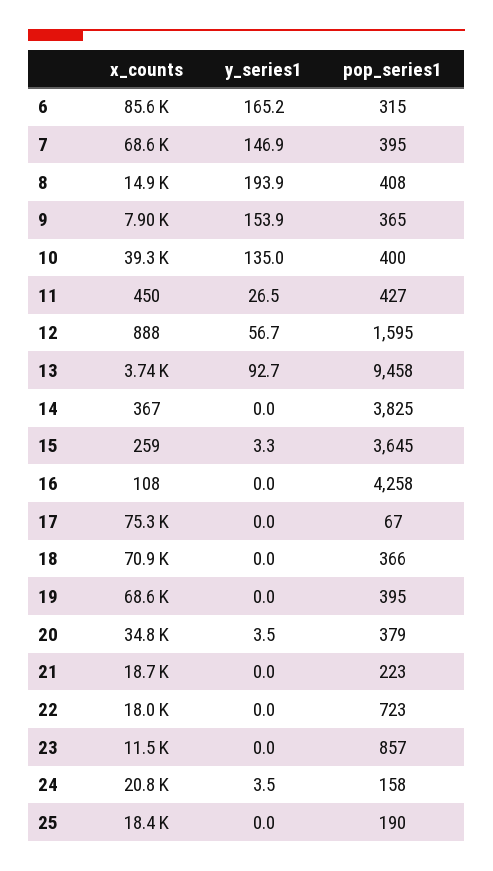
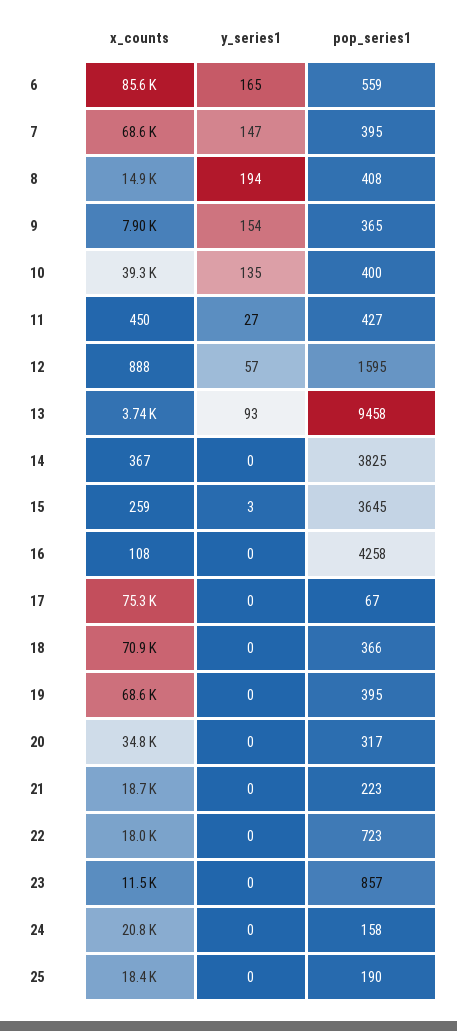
pop_series1, 6: 315 -> 559
y_series1, 20: 3.5 -> 0
pop_series1, 20: 379 -> 317
y_series1, 24: 3.5 -> 0

